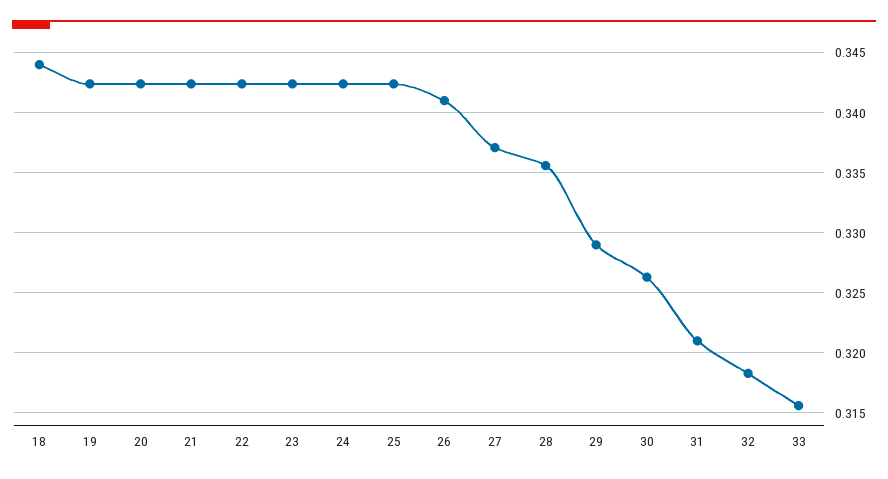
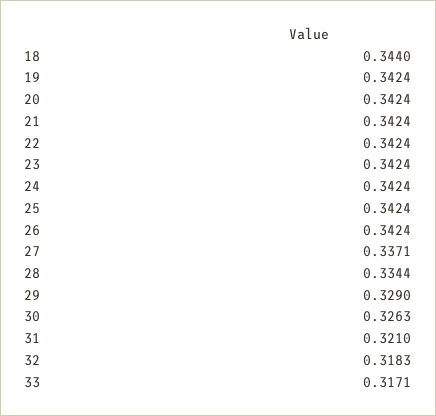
26: 0.341 -> 0.3424
28: 0.3355 -> 0.3344
33: 0.3155 -> 0.3171

